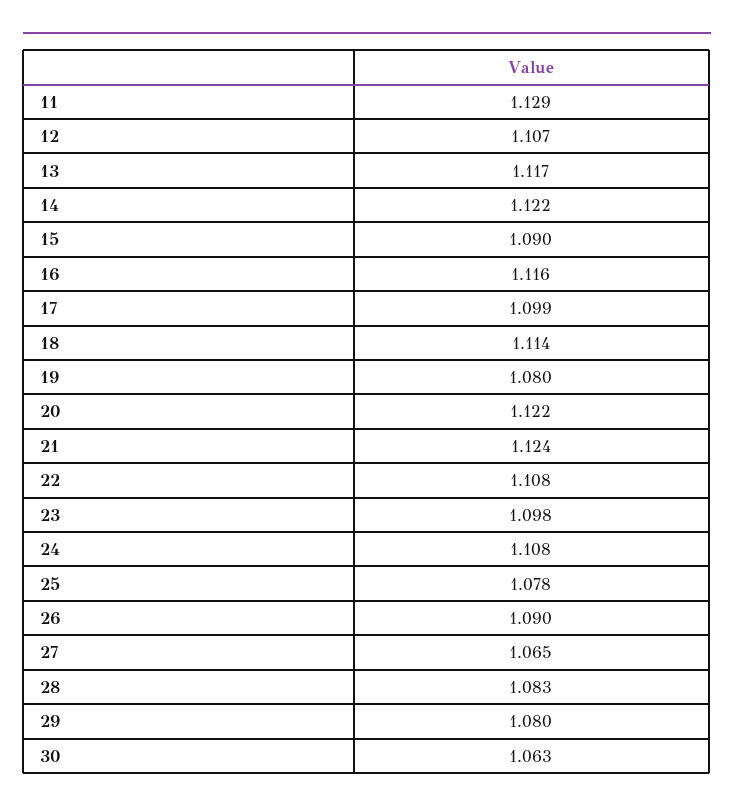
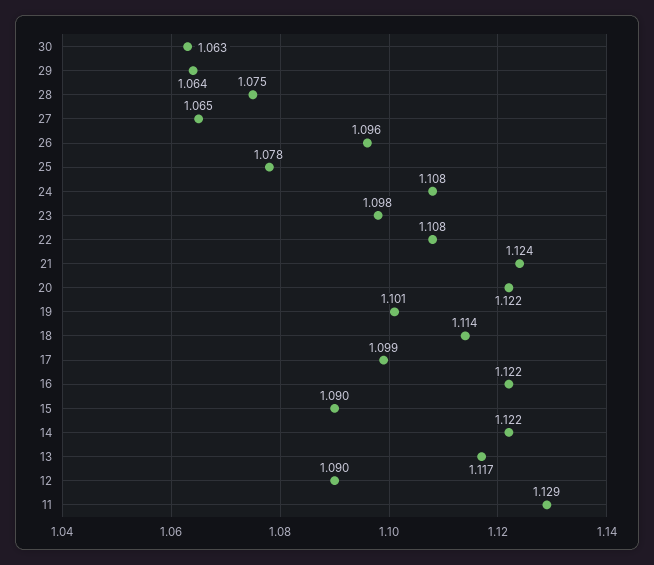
12: 1.107 -> 1.09
16: 1.116 -> 1.122
19: 1.08 -> 1.101
26: 1.09 -> 1.096
28: 1.083 -> 1.075
29: 1.08 -> 1.064

